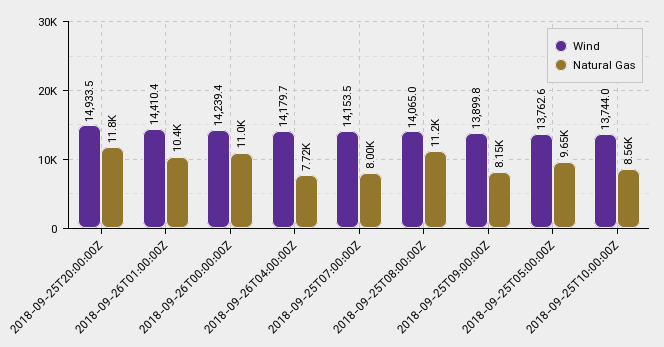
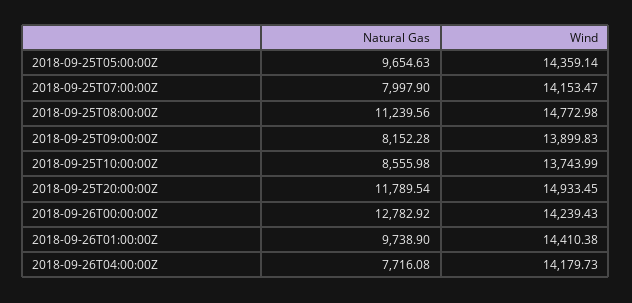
Natural Gas, 2018-09-26T01:00:00Z: 10400 -> 9738.9
Natural Gas, 2018-09-26T00:00:00Z: 11000 -> 12782.92
Wind, 2018-09-25T08:00:00Z: 14065 -> 14772.98
Wind, 2018-09-25T05:00:00Z: 13762.6 -> 14359.14

